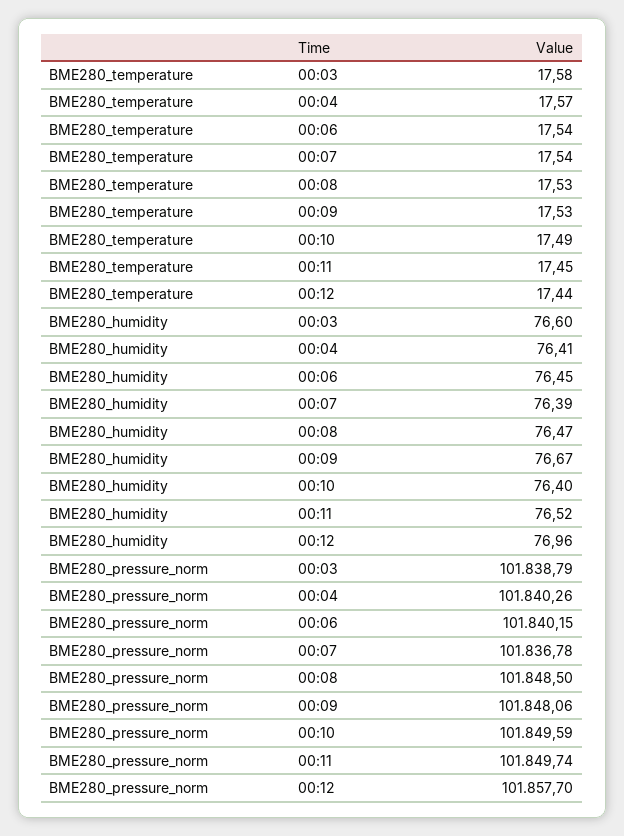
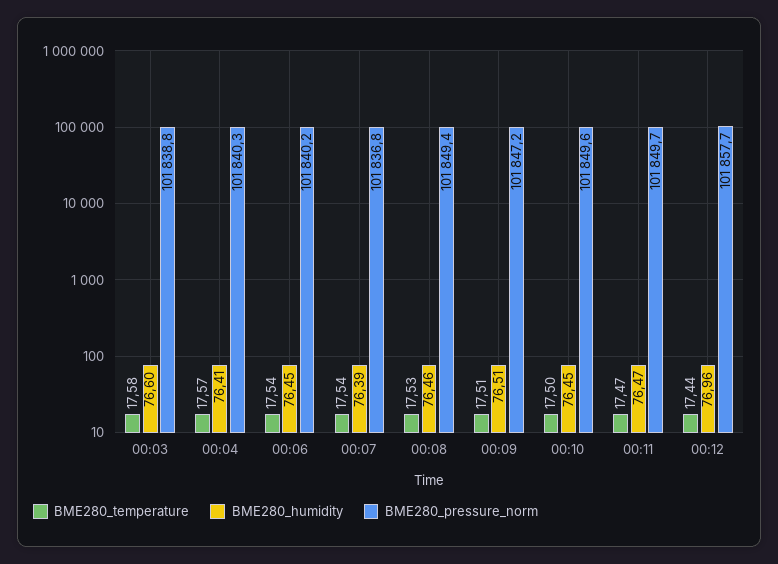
BME280_temperature, 00:09: 17.53 -> 17.51
BME280_temperature, 00:10: 17.49 -> 17.5
BME280_temperature, 00:11: 17.45 -> 17.47
BME280_humidity, 00:08: 76.47 -> 76.46
BME280_humidity, 00:09: 76.67 -> 76.51
BME280_humidity, 00:10: 76.4 -> 76.45
BME280_humidity, 00:11: 76.52 -> 76.47
BME280_pressure_norm, 00:08: 101848.5 -> 101849.4
BME280_pressure_norm, 00:09: 101848.06 -> 101847.2

